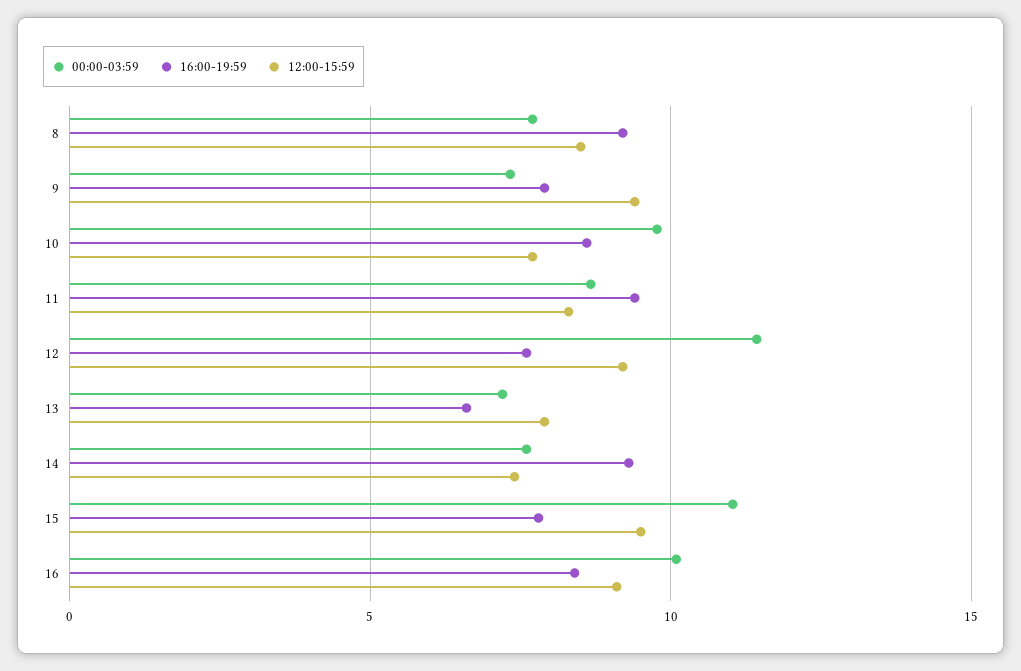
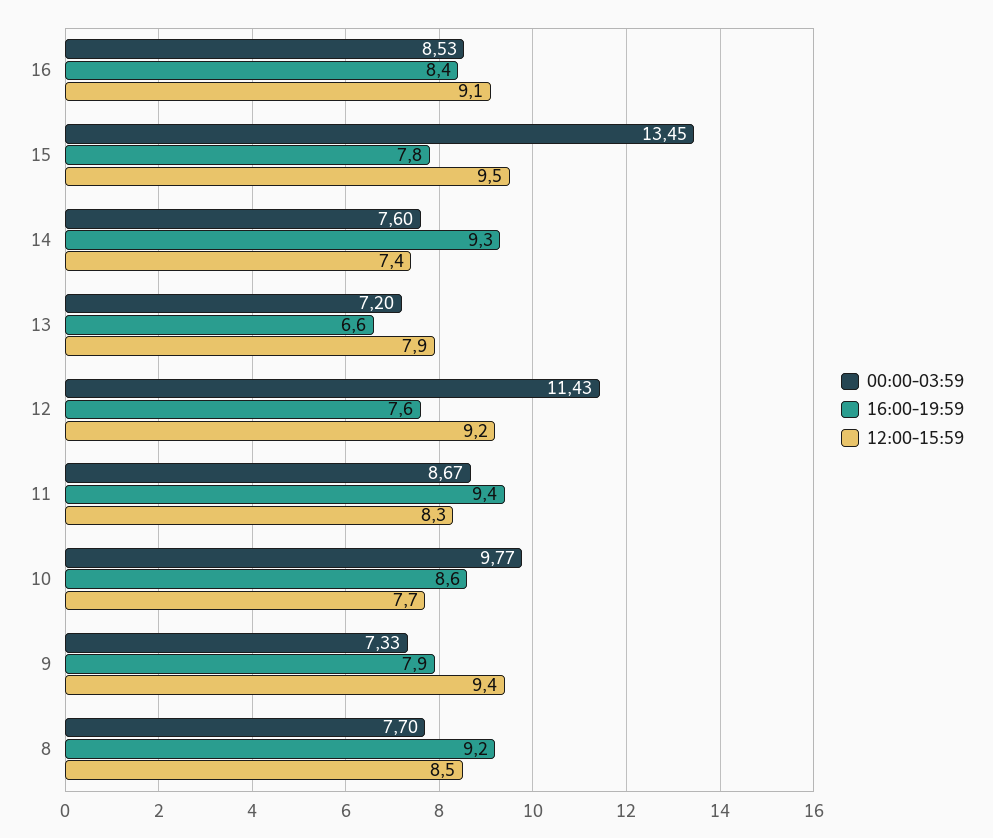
00:00-03:59, 15: 11 -> 13.45
00:00-03:59, 16: 10 -> 8.53

